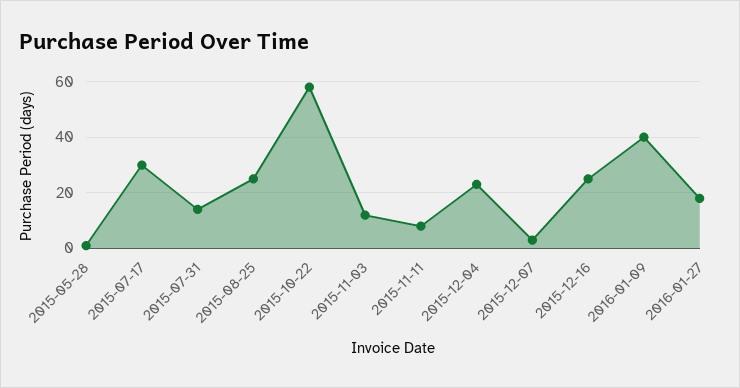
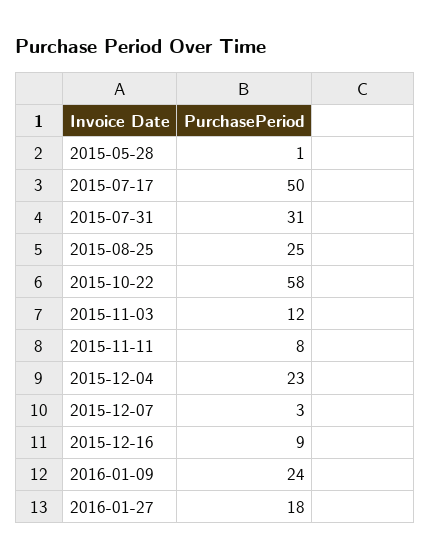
2015-07-17: 30 -> 50
2015-07-31: 15 -> 31
2015-12-16: 25 -> 9
2016-01-09: 40 -> 24

